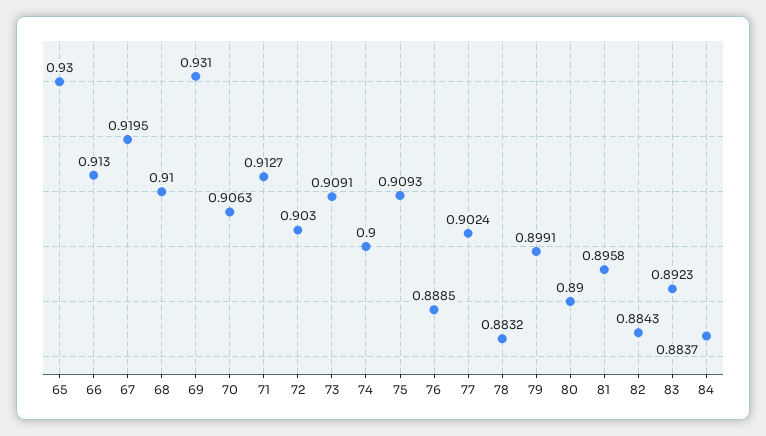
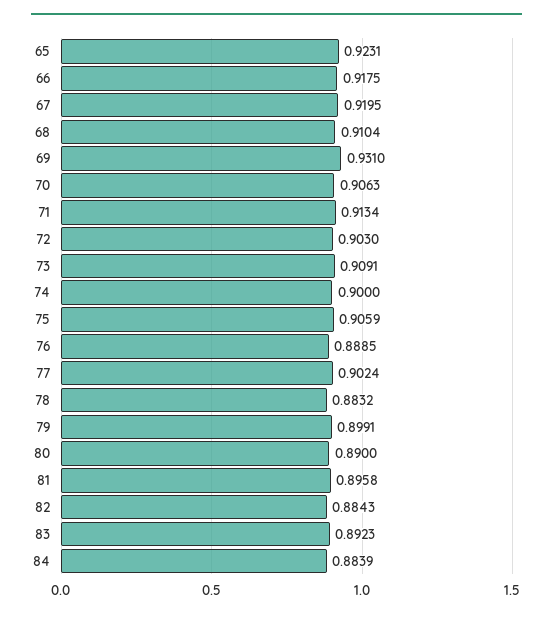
65: 0.93 -> 0.9231
66: 0.913 -> 0.9175
68: 0.91 -> 0.9104
71: 0.9127 -> 0.9134
75: 0.9093 -> 0.9059
84: 0.8837 -> 0.8839

